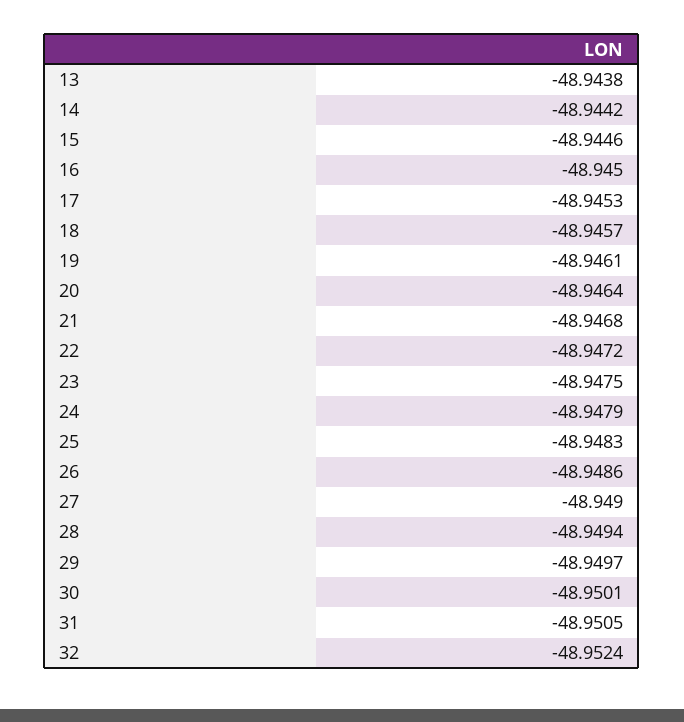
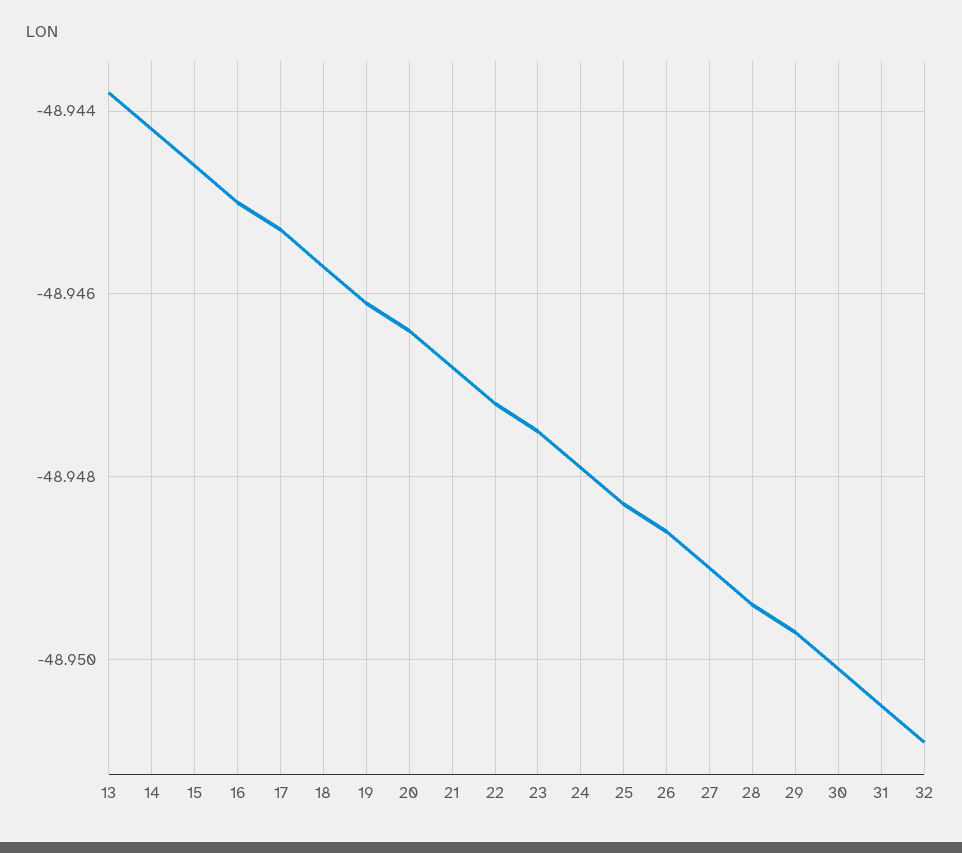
32: -48.9524 -> -48.951

